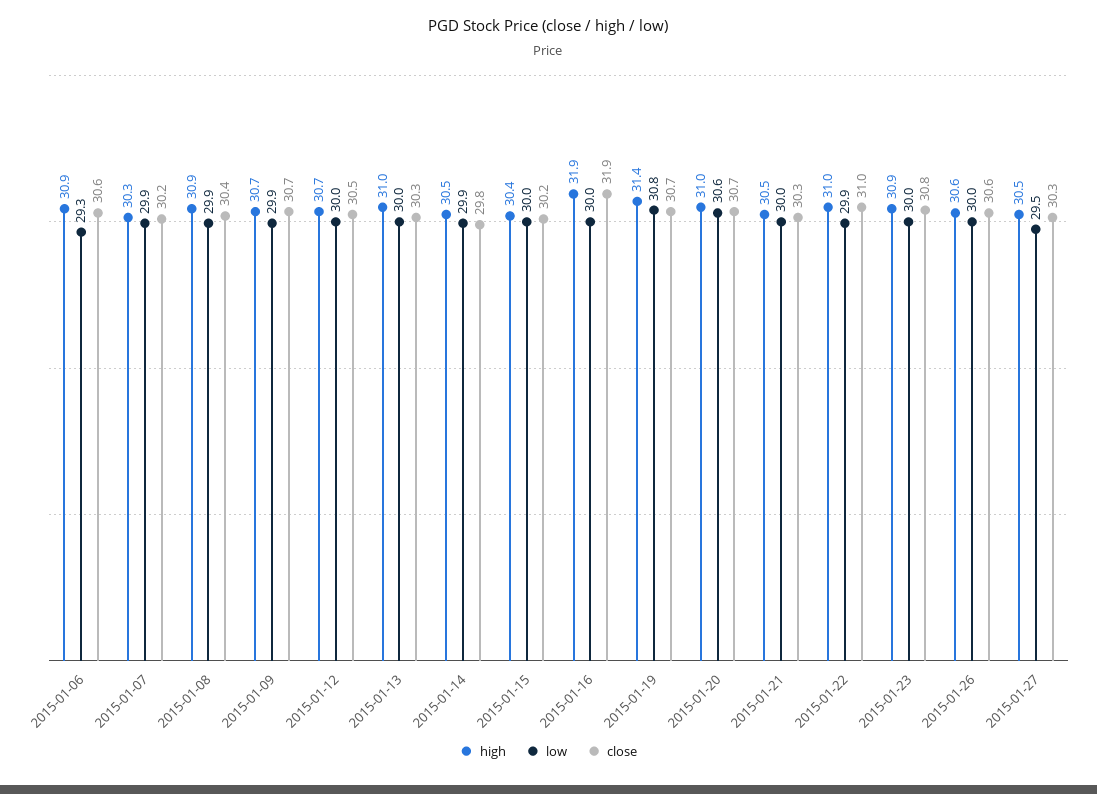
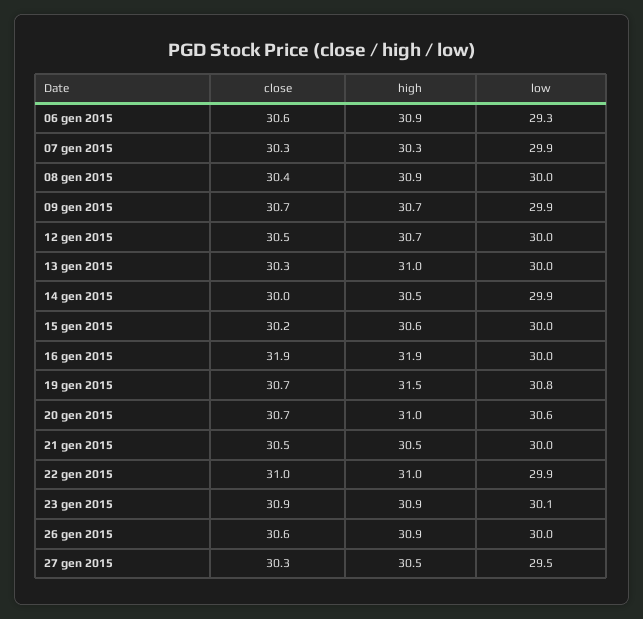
close, 2015-01-07: 30.2 -> 30.3
low, 2015-01-08: 29.9 -> 30
close, 2015-01-14: 29.8 -> 30
high, 2015-01-15: 30.4 -> 30.6
high, 2015-01-19: 31.4 -> 31.5
close, 2015-01-21: 30.3 -> 30.5
low, 2015-01-23: 30 -> 30.1
close, 2015-01-23: 30.8 -> 30.9
high, 2015-01-26: 30.6 -> 30.9

